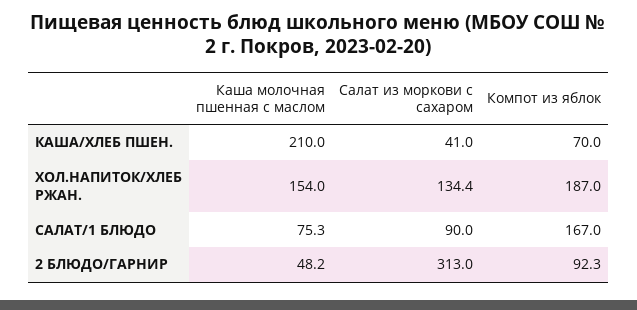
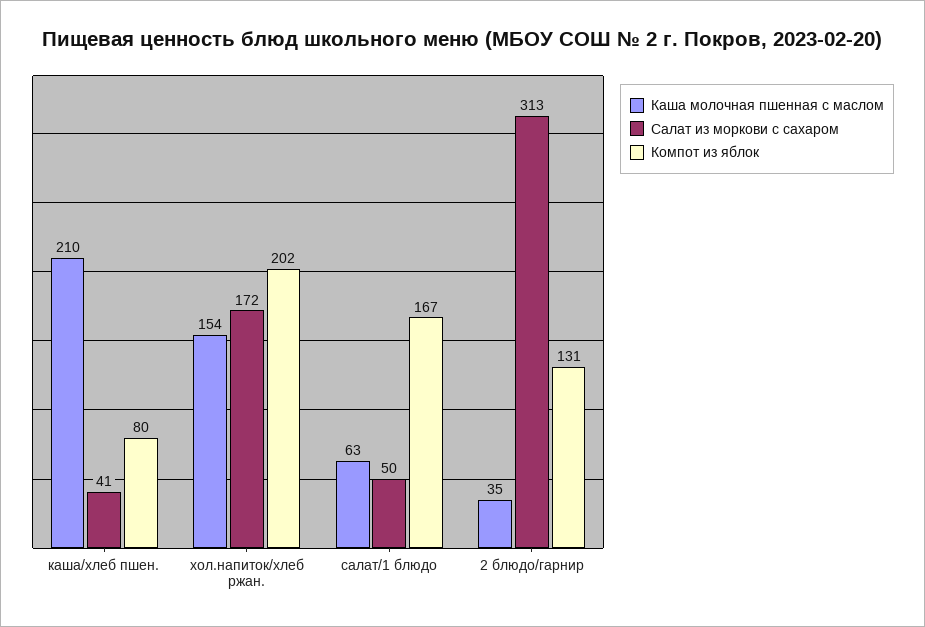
Компот из яблок, КАША/ХЛЕБ ПШЕН.: 70 -> 80
Салат из моркови с сахаром, ХОЛ.НАПИТОК/ХЛЕБ РЖАН.: 134.4 -> 172
Компот из яблок, ХОЛ.НАПИТОК/ХЛЕБ РЖАН.: 187 -> 202
Каша молочная пшенная с маслом, САЛАТ/1 БЛЮДО: 75.3 -> 63
Салат из моркови с сахаром, САЛАТ/1 БЛЮДО: 90 -> 50
Каша молочная пшенная с маслом, 2 БЛЮДО/ГАРНИР: 48.2 -> 35
Компот из яблок, 2 БЛЮДО/ГАРНИР: 92.3 -> 131

